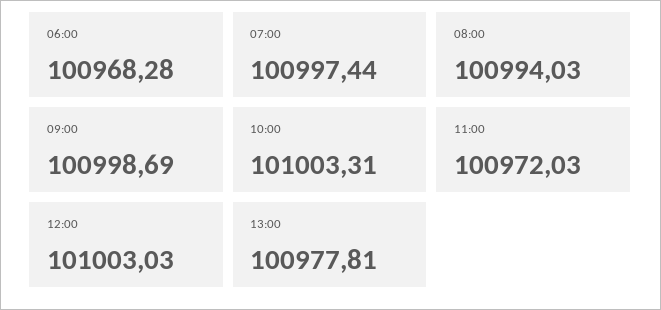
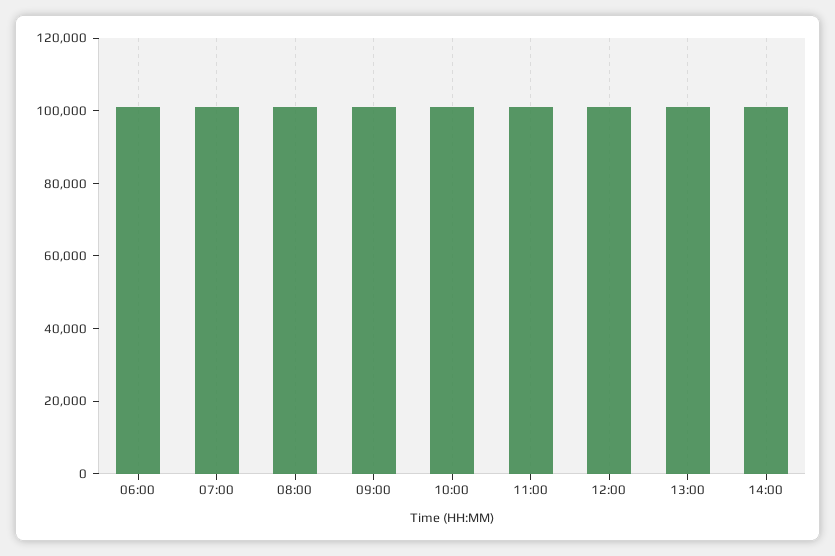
14:00: none -> 100000

